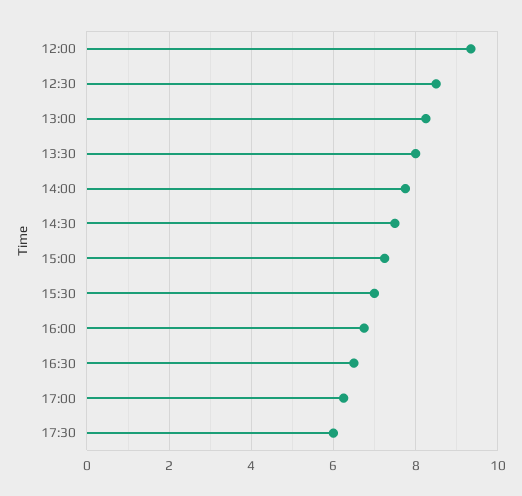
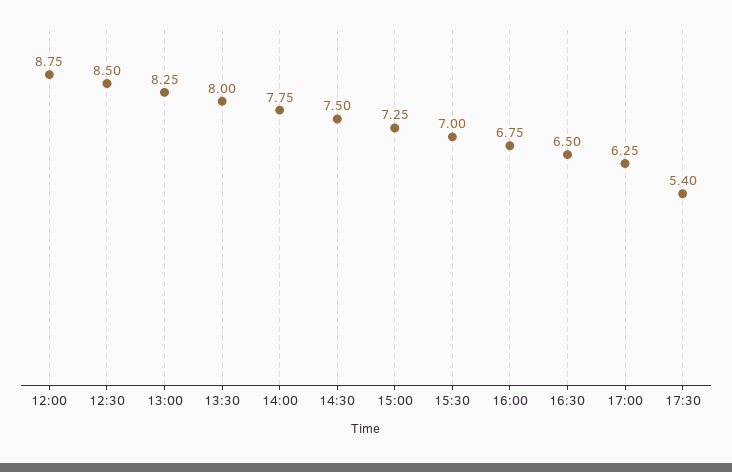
12:00: 9.4 -> 8.75
17:30: 6 -> 5.4

